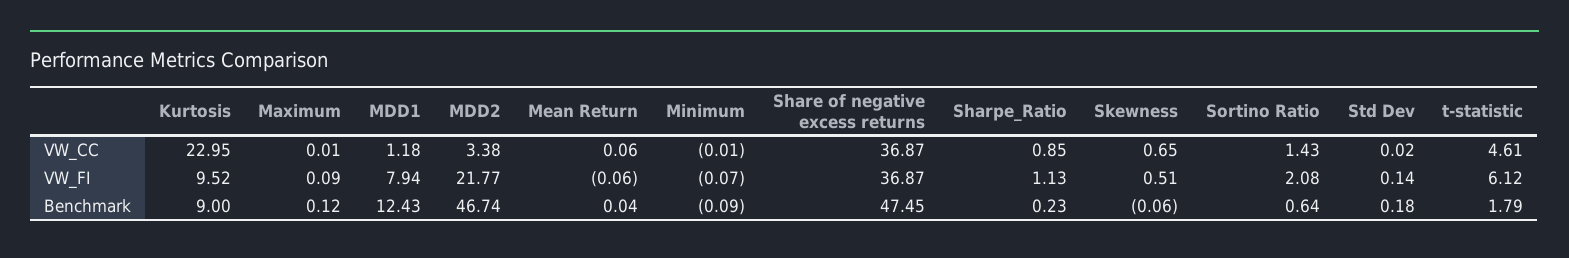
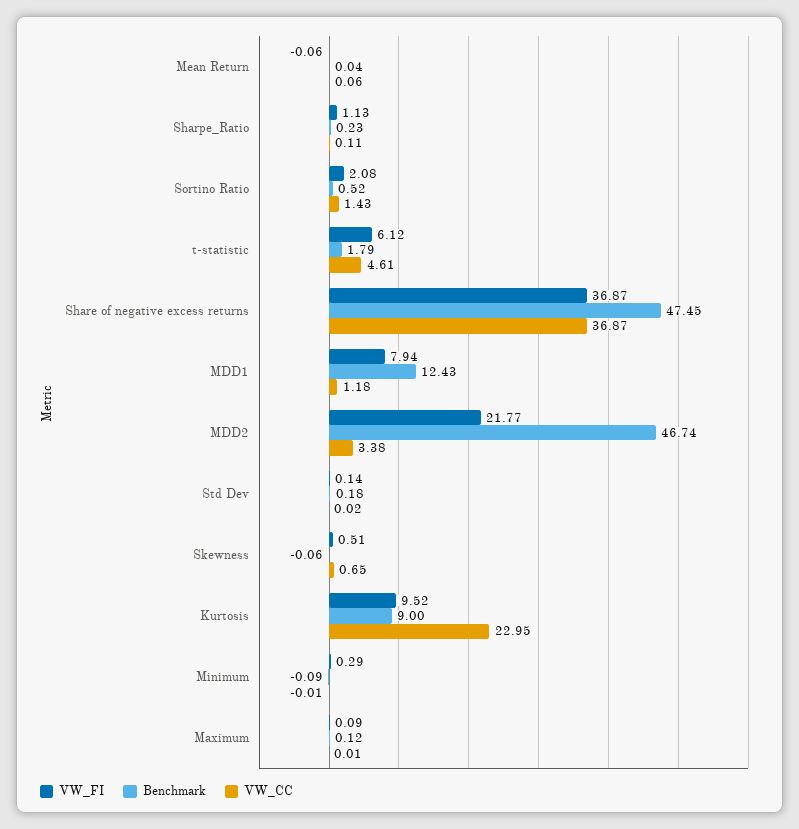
VW_CC, Sharpe_Ratio: 0.85 -> 0.11
VW_FI, Minimum: -0.07 -> 0.29
Benchmark, Sortino Ratio: 0.64 -> 0.52

